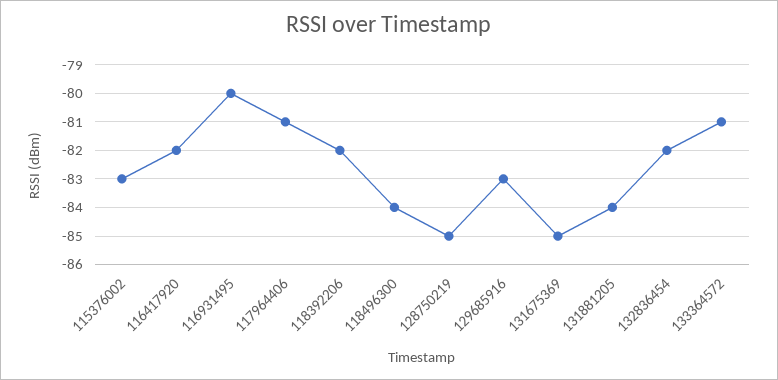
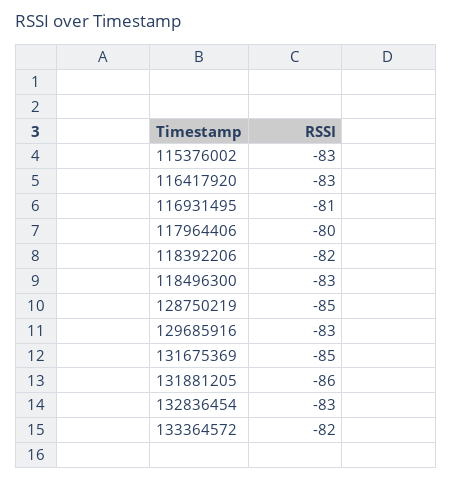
116417920: -82 -> -83
116931495: -80 -> -81
117964406: -81 -> -80
118496300: -84 -> -83
131881205: -84 -> -86
132836454: -82 -> -83
133364572: -81 -> -82

